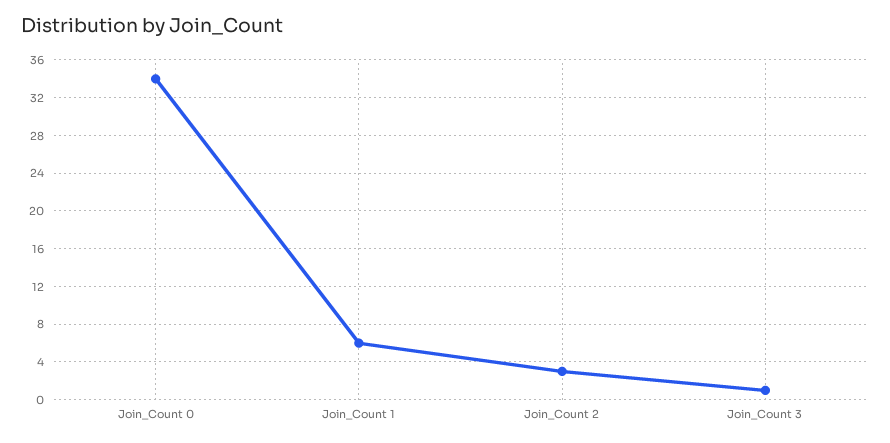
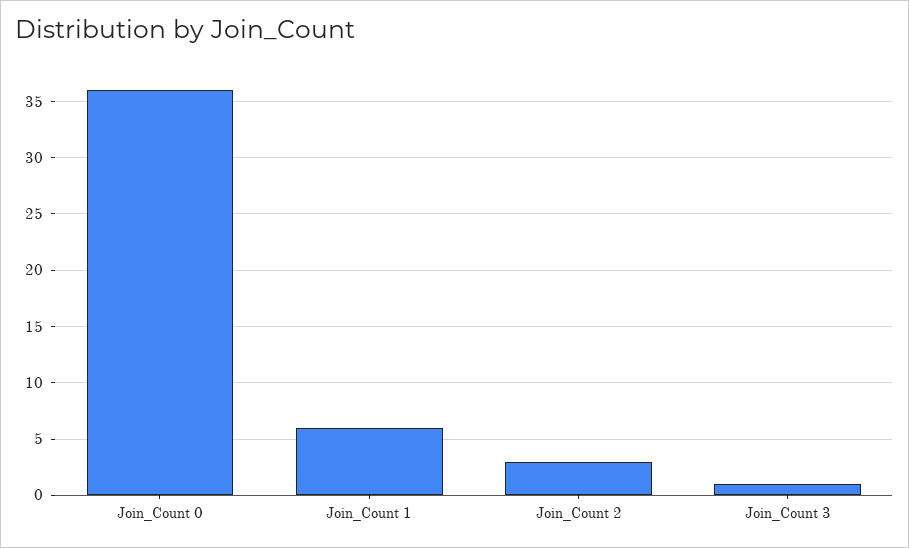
Join_Count 0: 34 -> 36

